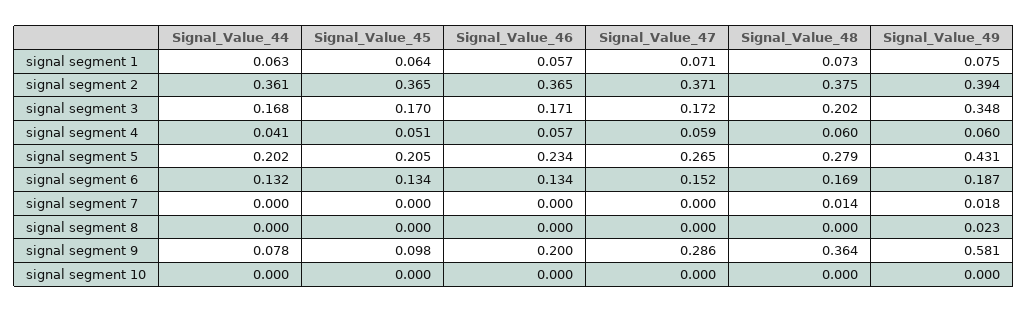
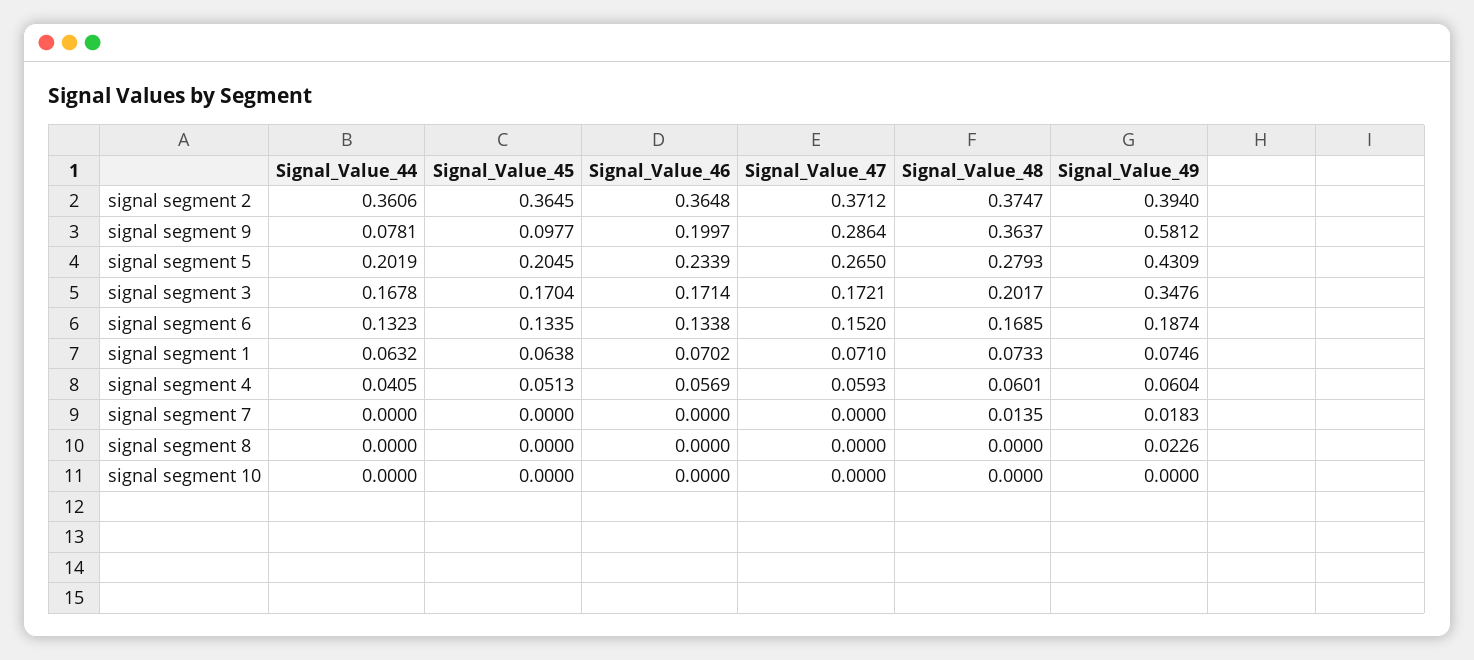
Signal_Value_46, signal segment 1: 0.057 -> 0.0702

